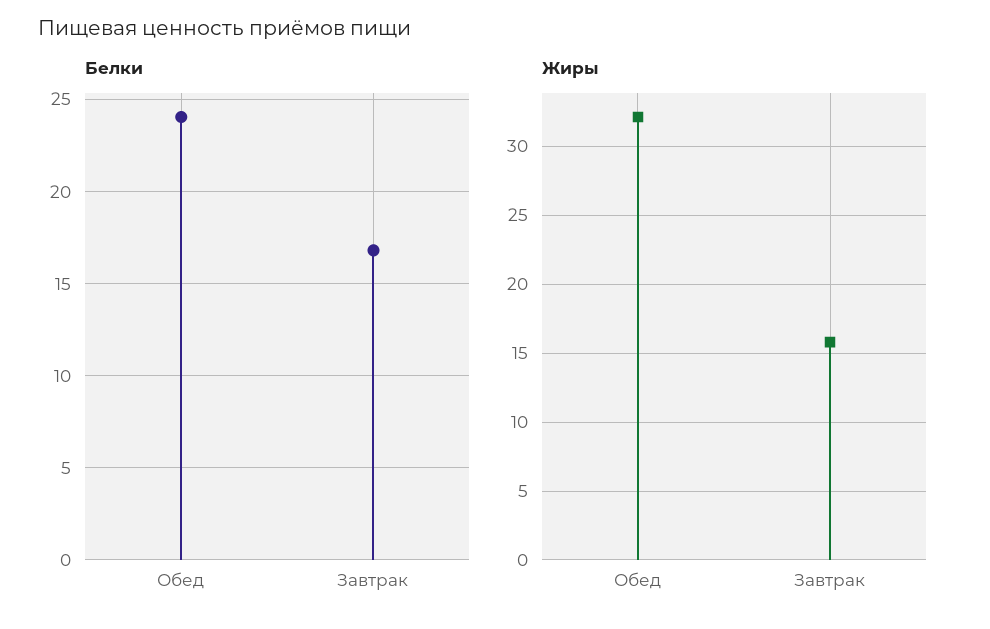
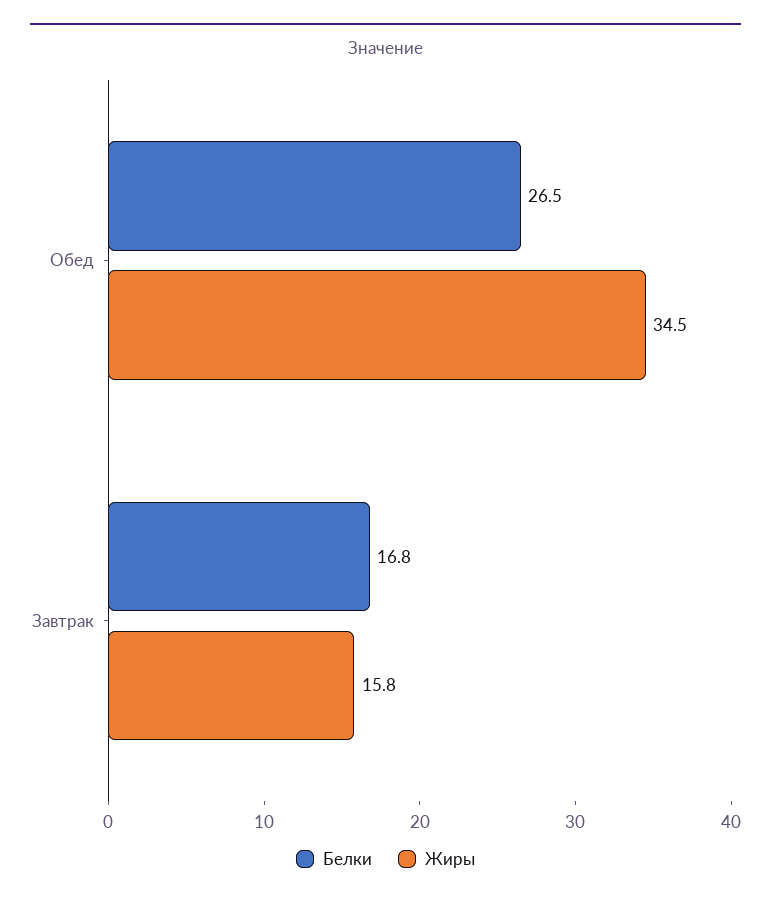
Белки, Обед: 24 -> 26.5
Жиры, Обед: 32 -> 34.5

